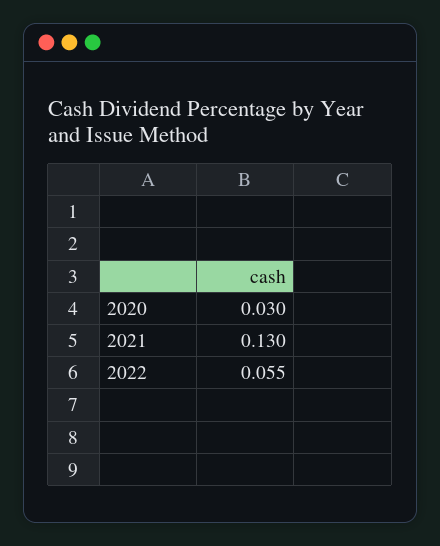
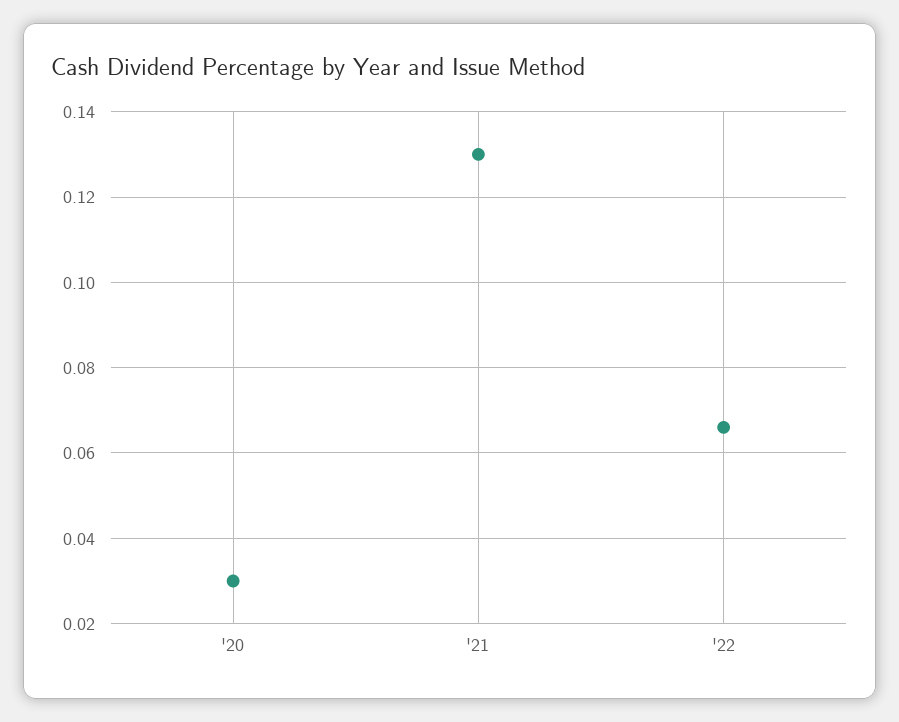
2022: 0.055 -> 0.065

